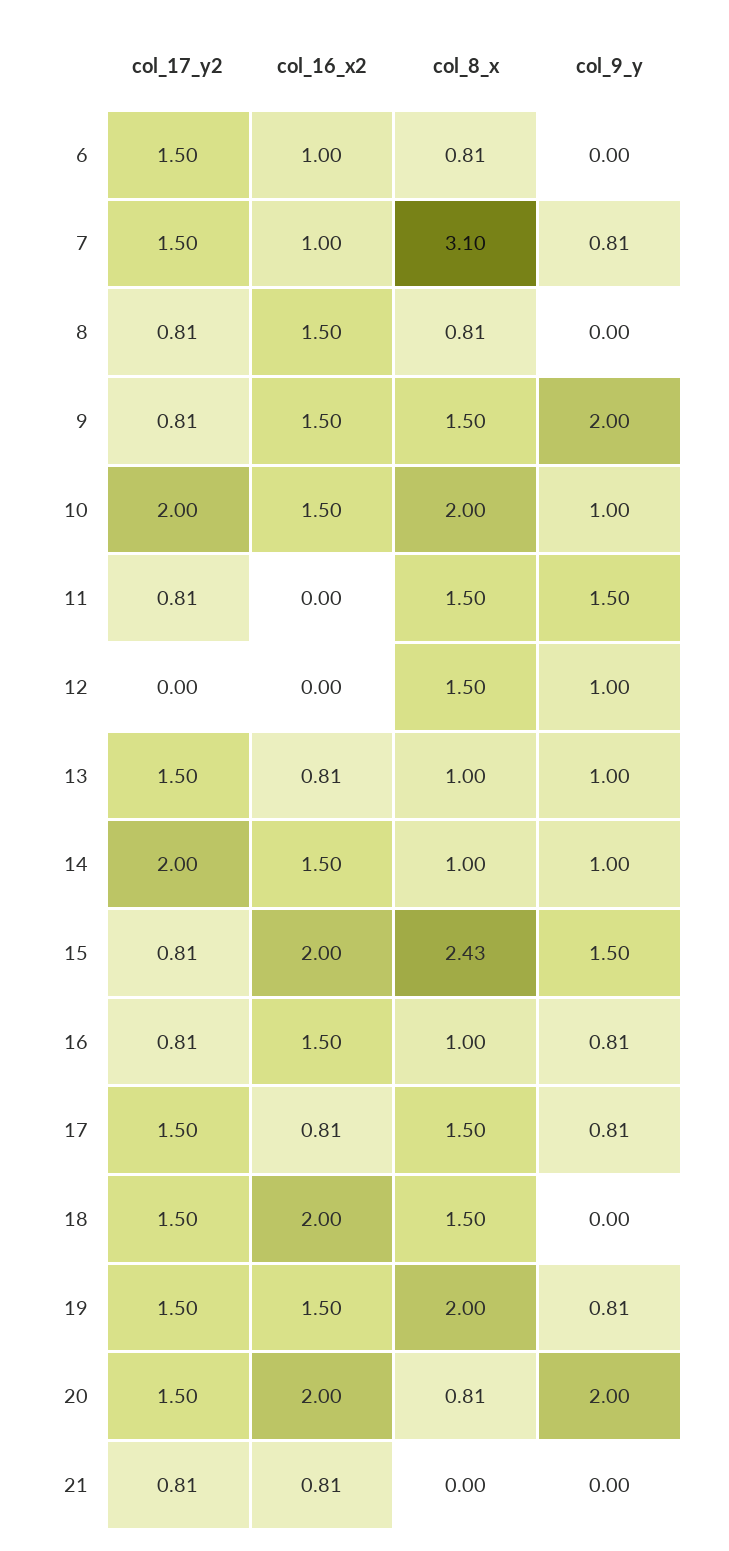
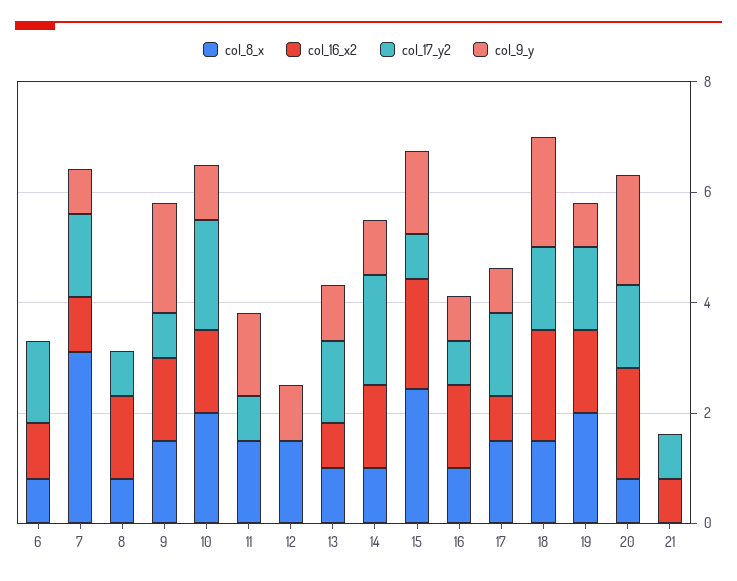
col_9_y, 18: 0 -> 2

